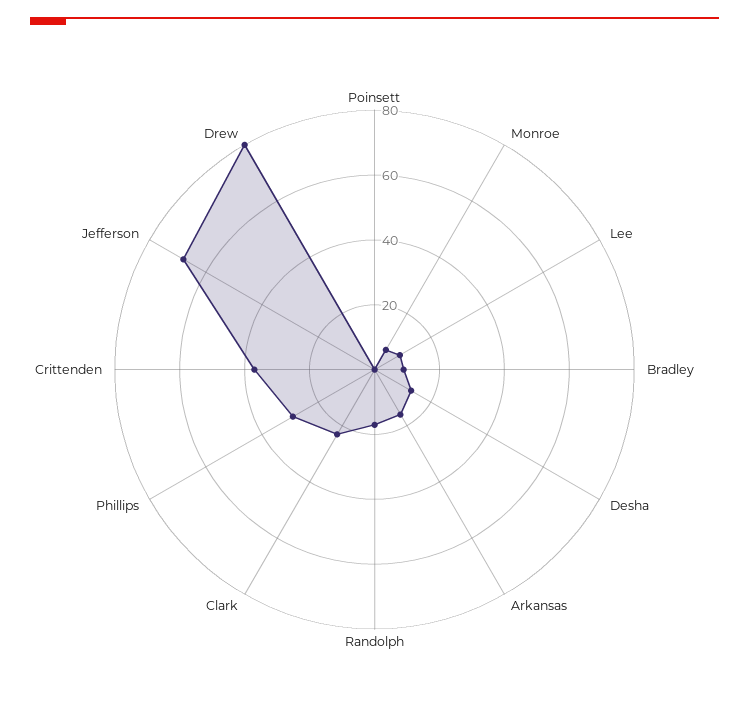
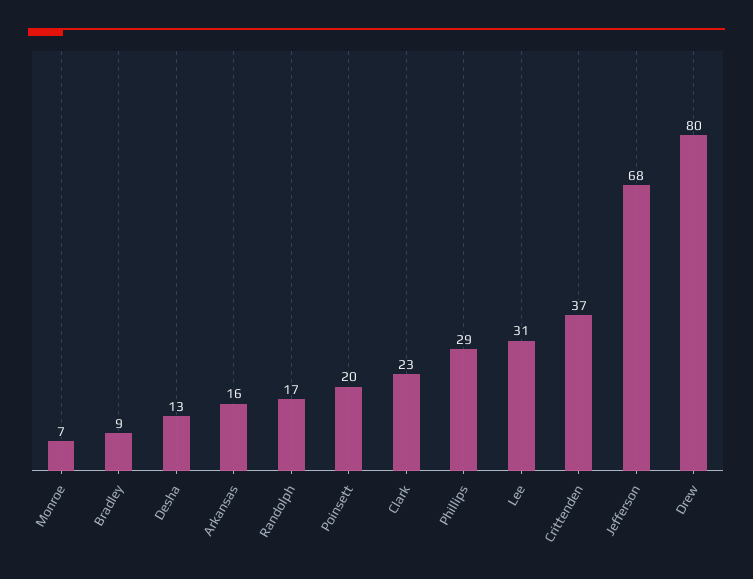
Poinsett: 0 -> 20
Lee: 10 -> 31

